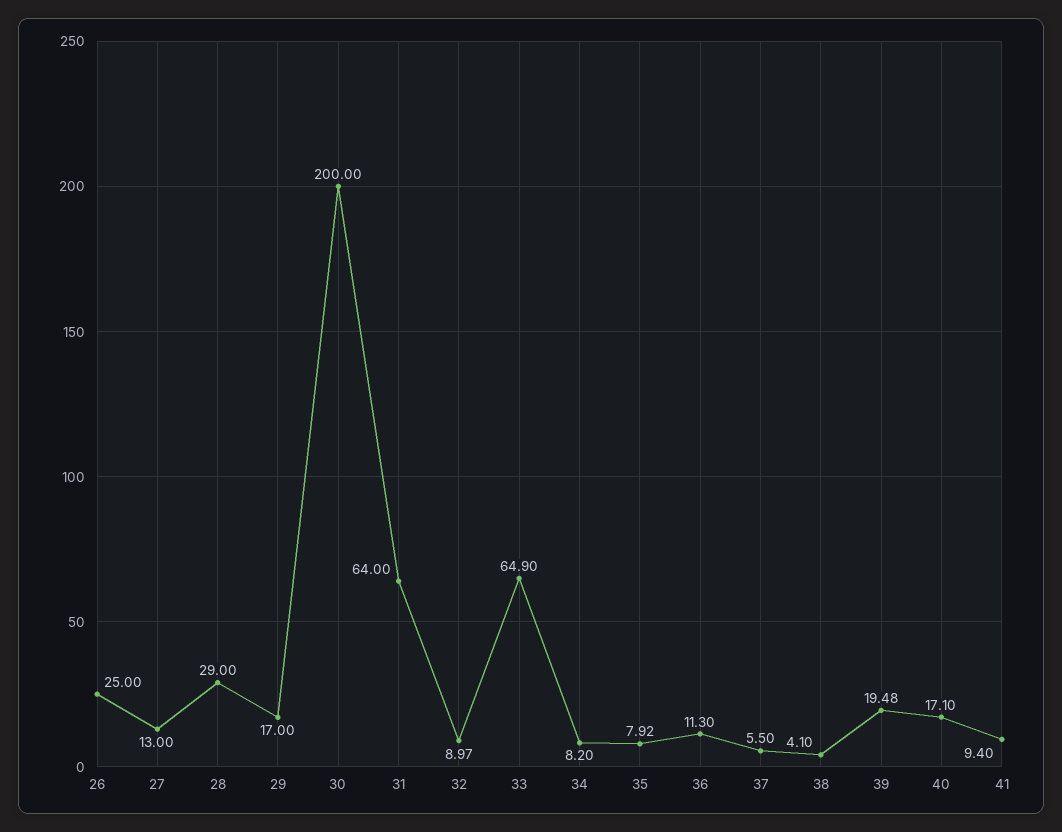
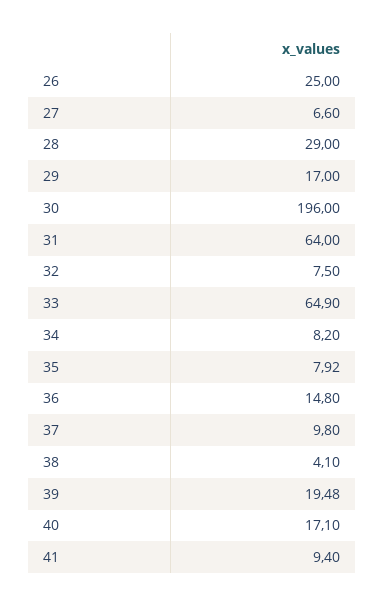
27: 13 -> 6.6
30: 200 -> 196
32: 8.97 -> 7.5
36: 11.3 -> 14.8
37: 5.5 -> 9.8

